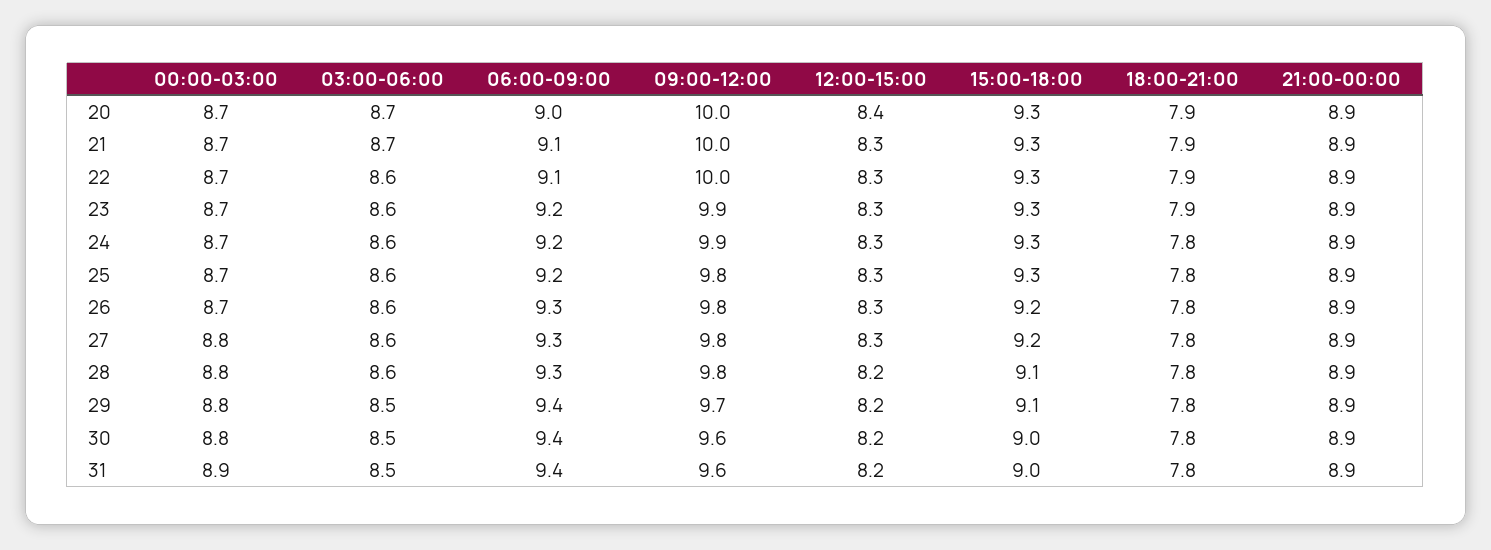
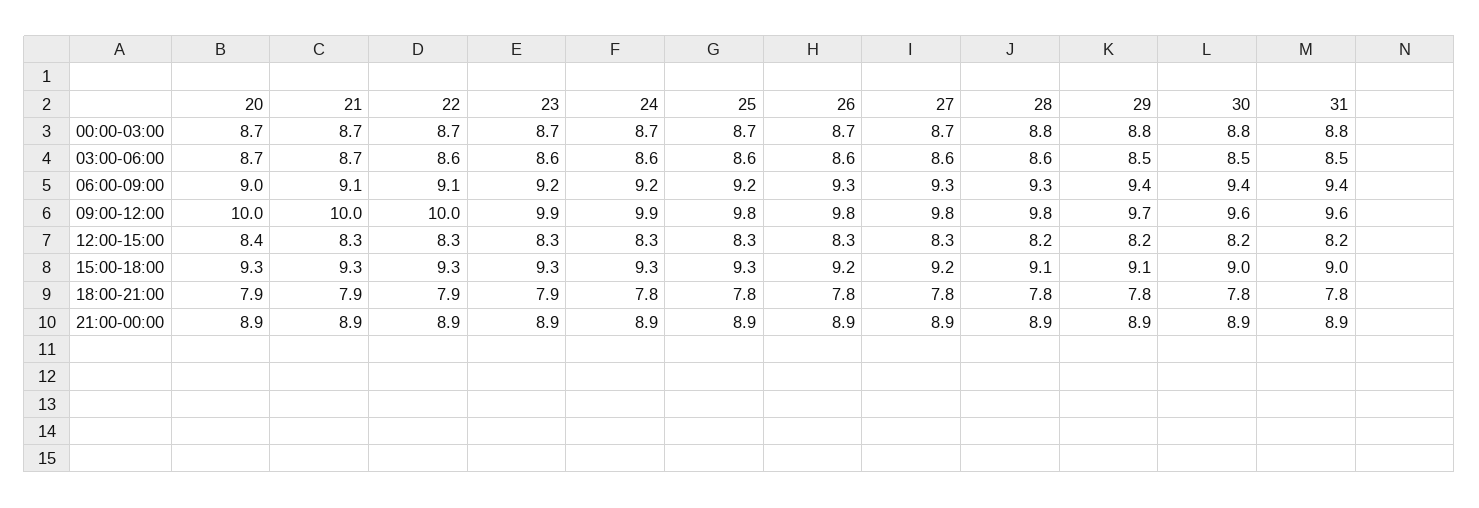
00:00-03:00, 27: 8.8 -> 8.7
00:00-03:00, 31: 8.9 -> 8.8

